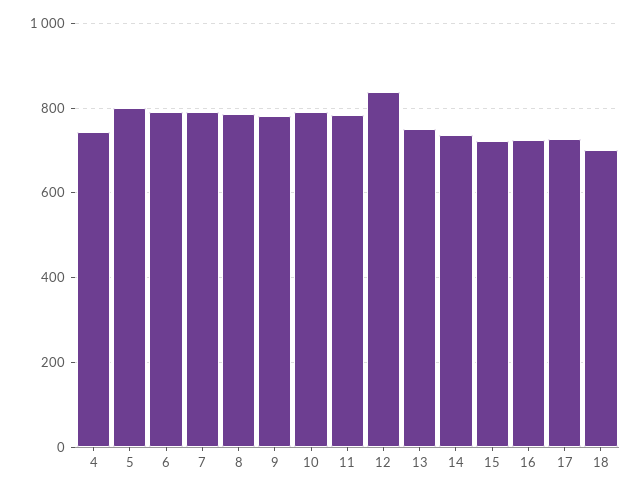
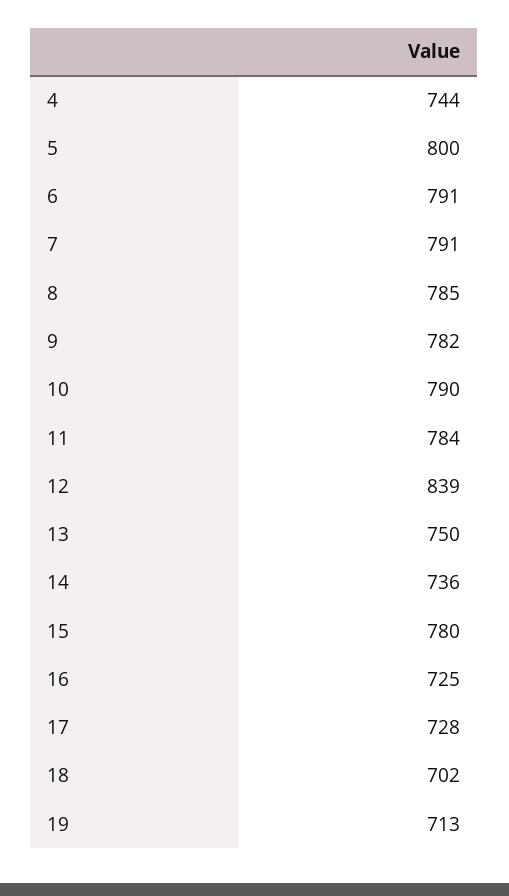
15: 720 -> 780
19: none -> 713

